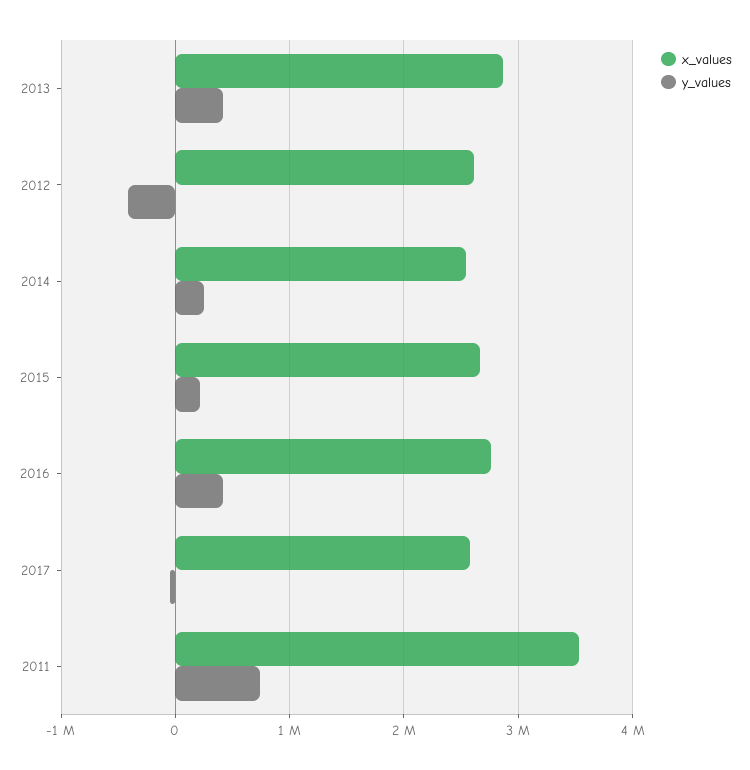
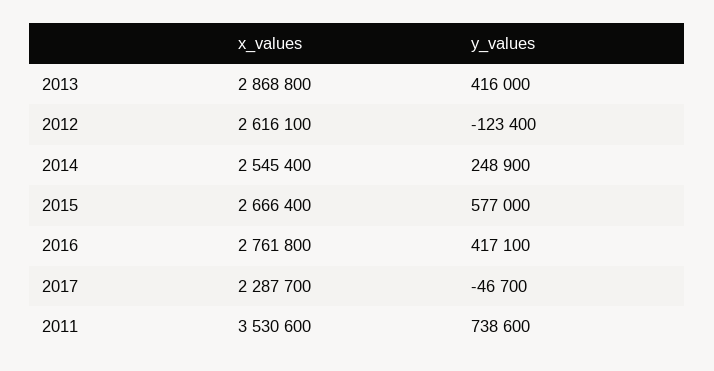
y_values, 2012: -400000 -> -123400
y_values, 2015: 200000 -> 577000
x_values, 2017: 2600000 -> 2287700

